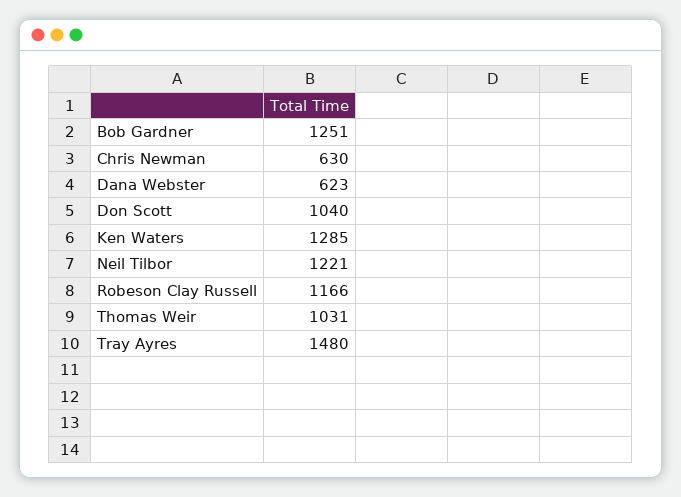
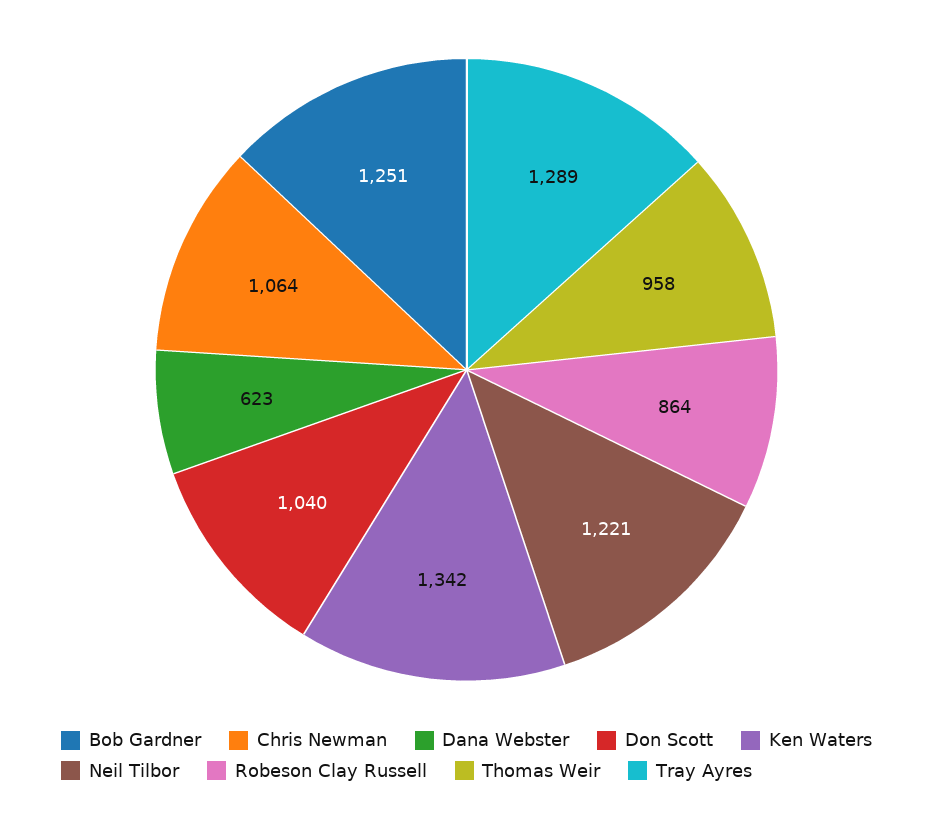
Chris Newman: 630 -> 1064
Ken Waters: 1285 -> 1342
Robeson Clay Russell: 1166 -> 864
Thomas Weir: 1031 -> 958
Tray Ayres: 1480 -> 1289

